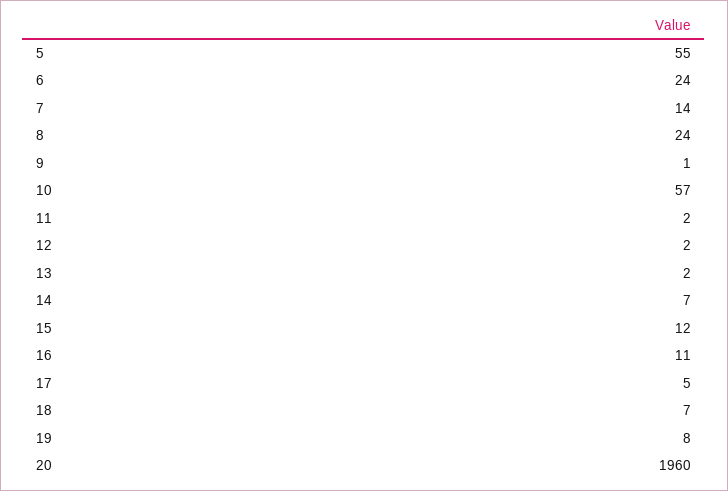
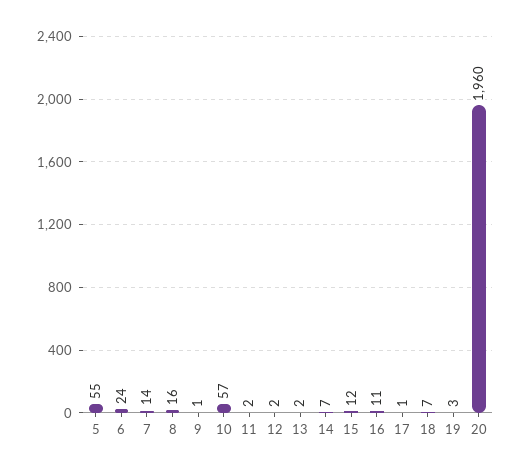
8: 24 -> 16
17: 5 -> 1
19: 8 -> 3

